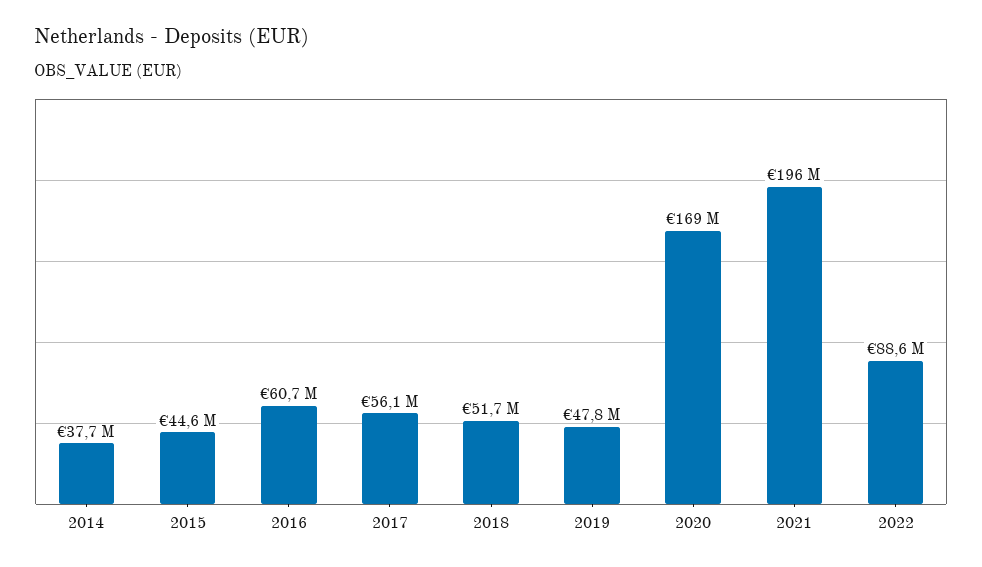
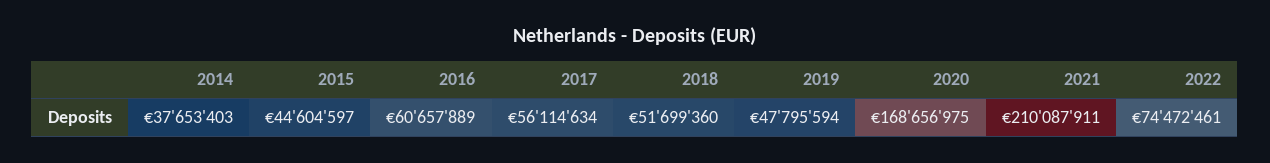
2021: 196000000 -> 210087911
2022: 88600000 -> 74472461

